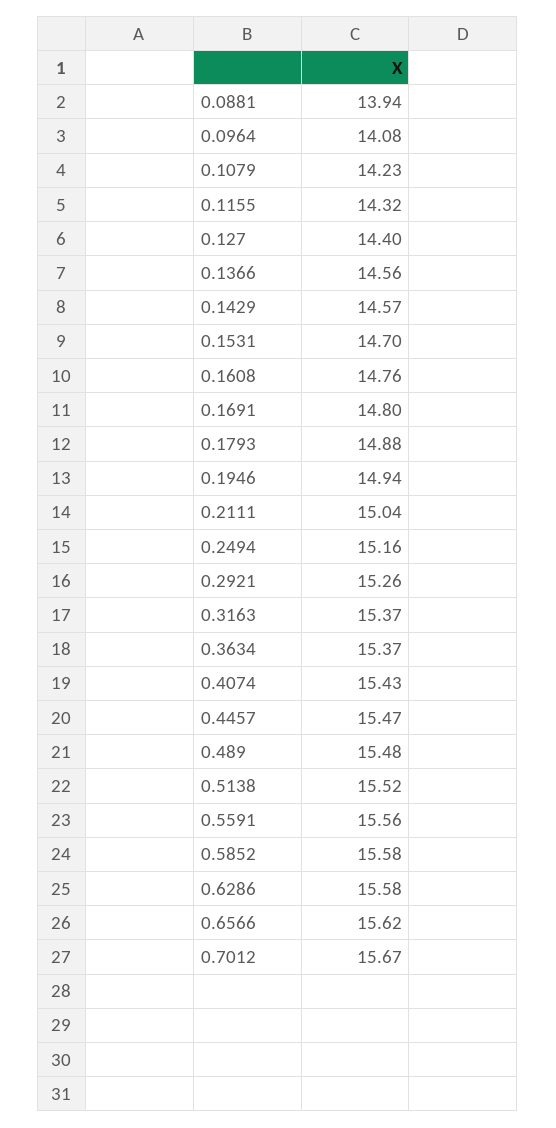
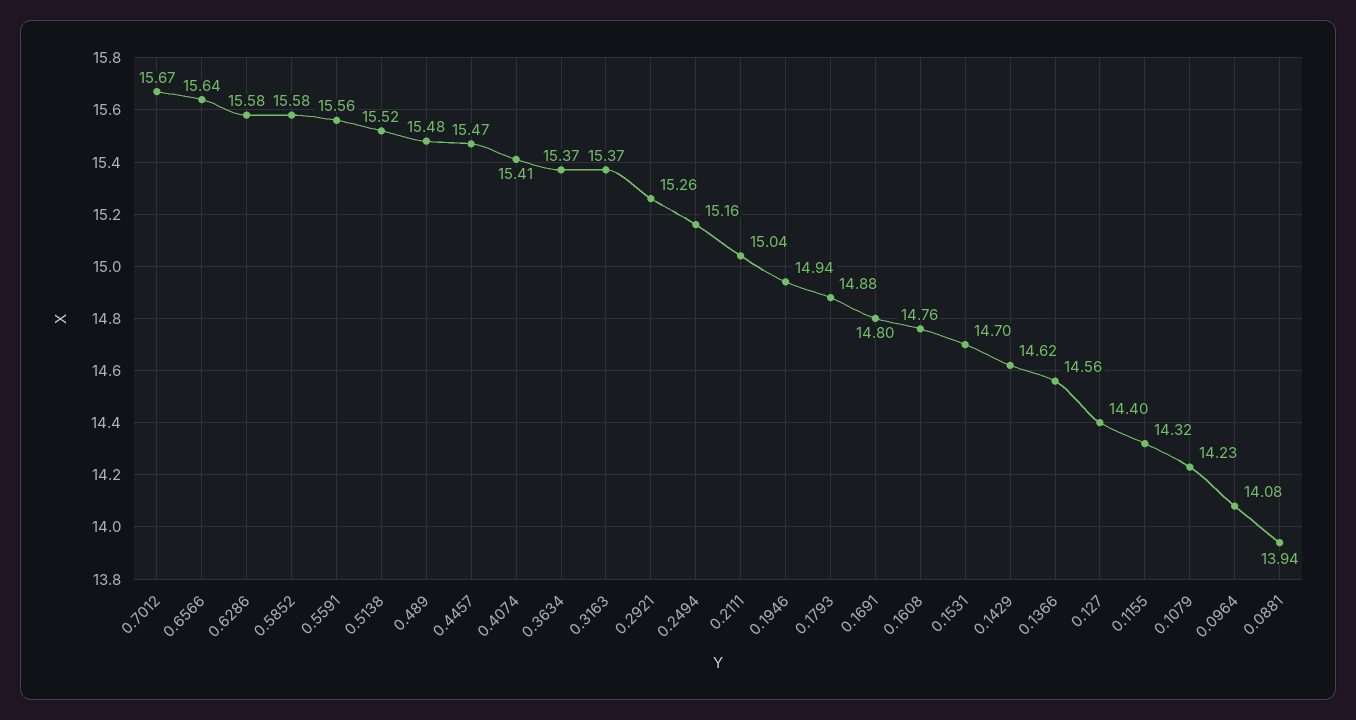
0.1429: 14.57 -> 14.62
0.4074: 15.43 -> 15.41
0.6566: 15.62 -> 15.64

